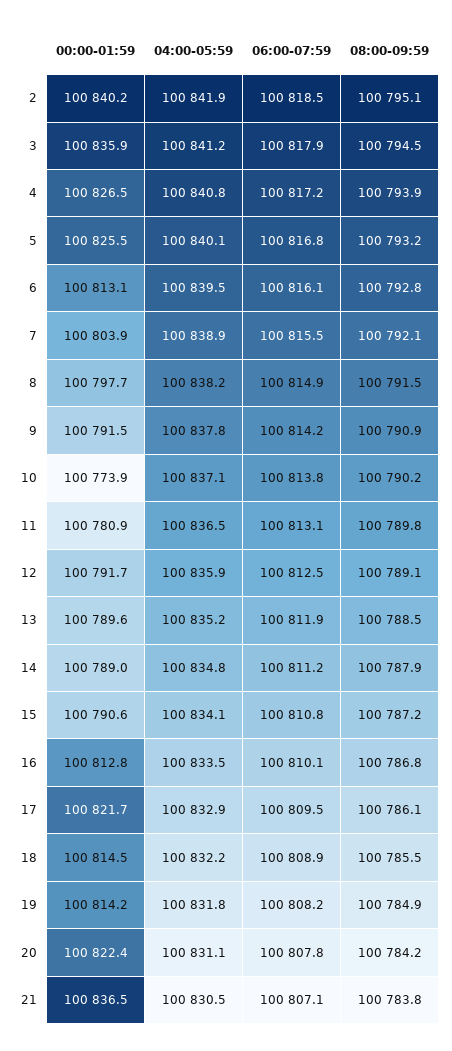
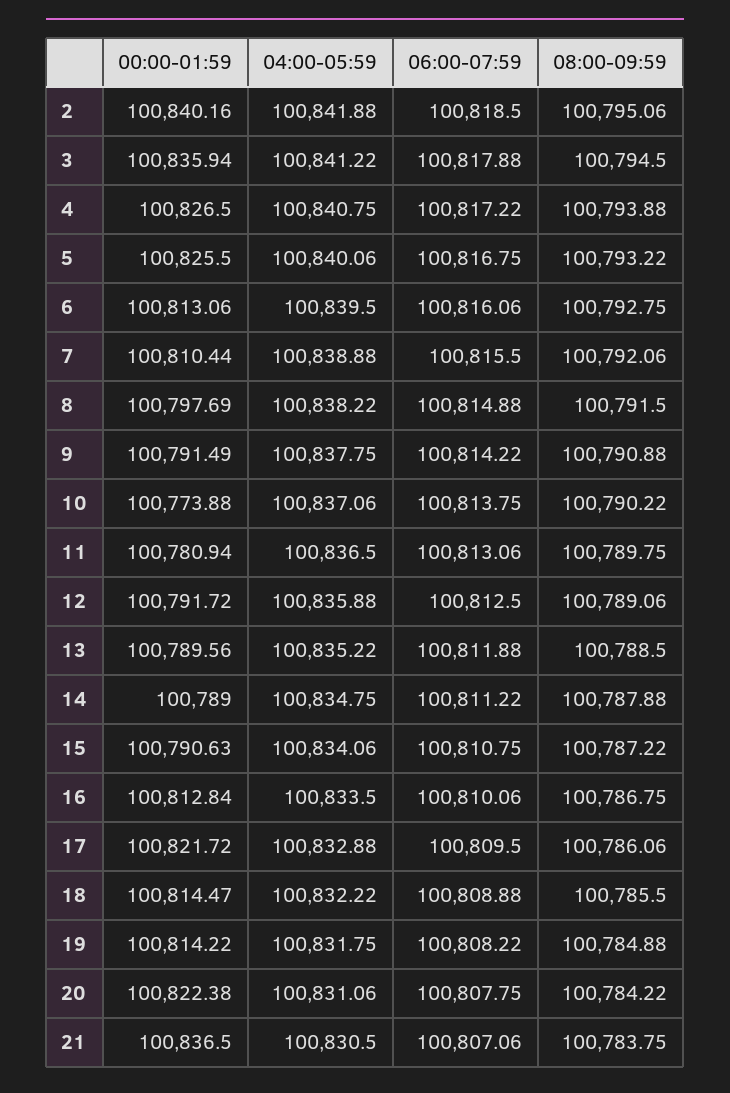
00:00-01:59, 7: 100803.9 -> 100810.44

